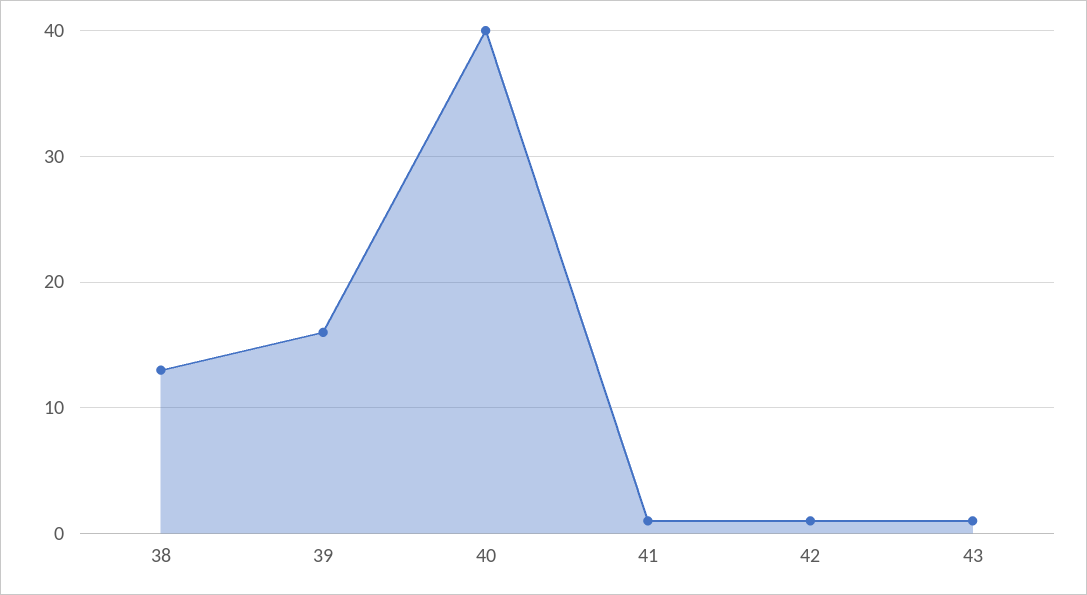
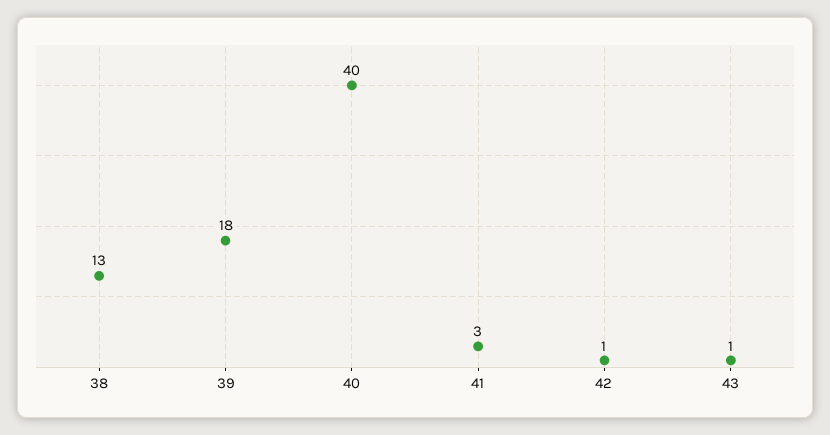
39: 16 -> 18
41: 1 -> 3

